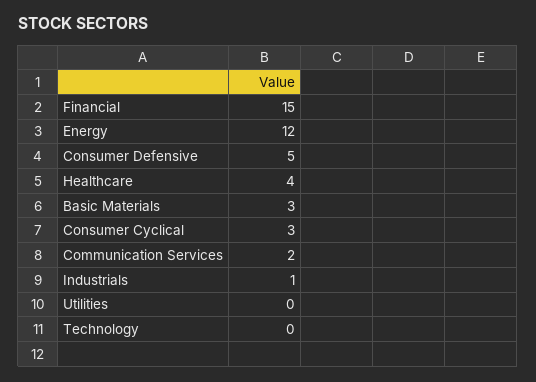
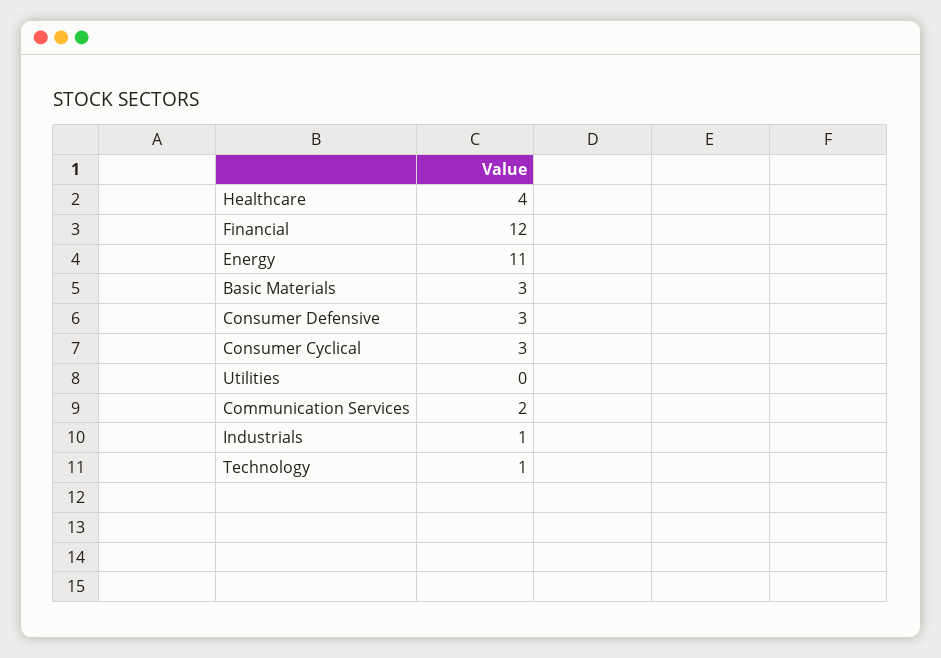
Financial: 15 -> 12
Energy: 12 -> 11
Consumer Defensive: 5 -> 3
Technology: 0 -> 1

